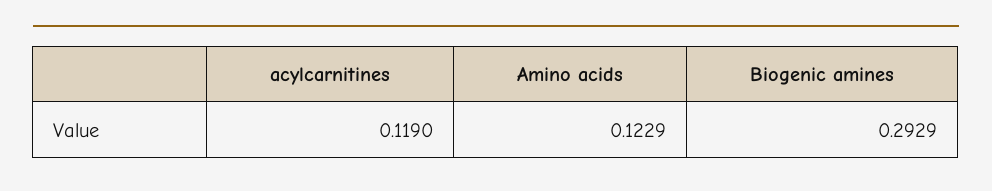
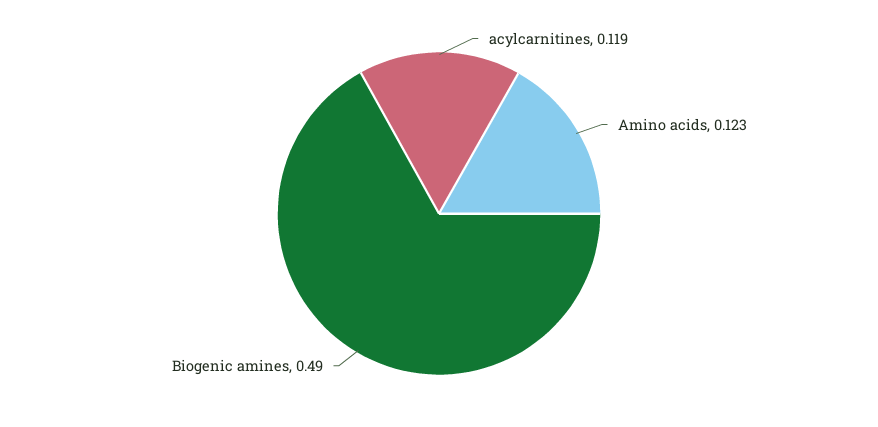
Biogenic amines: 0.2929 -> 0.49

